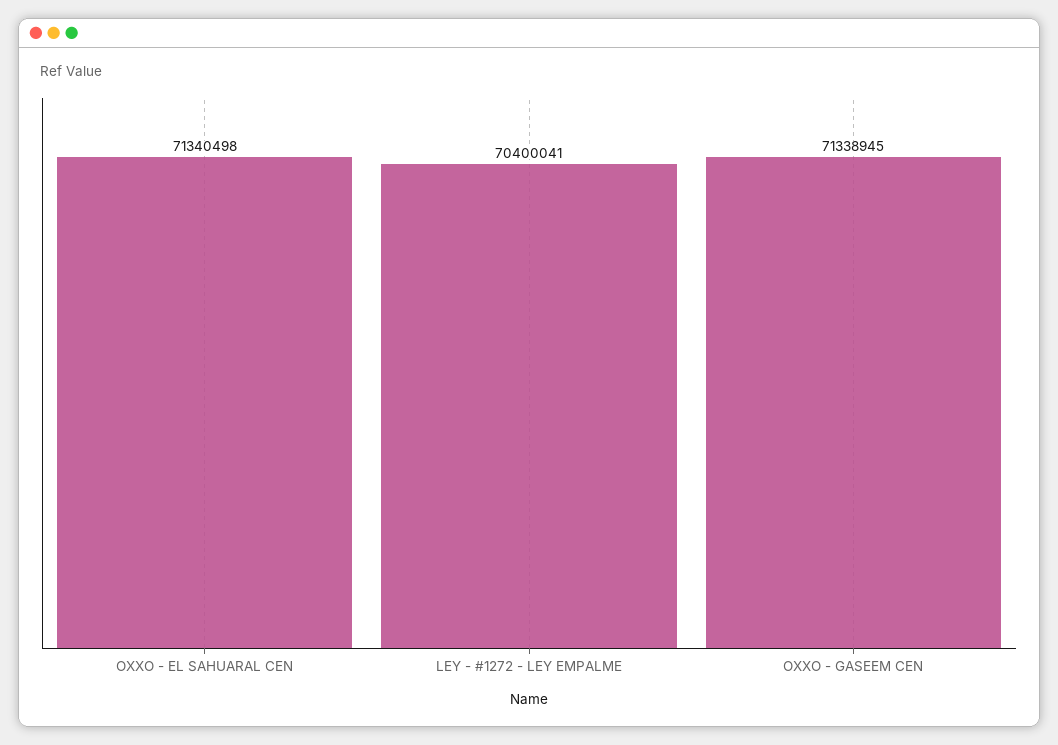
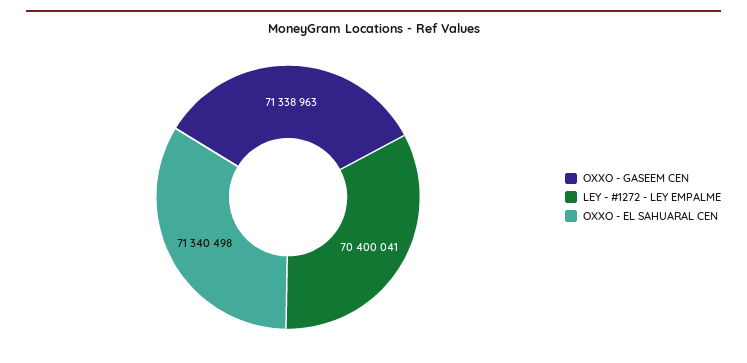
OXXO - GASEEM CEN: 71338945 -> 71338963

